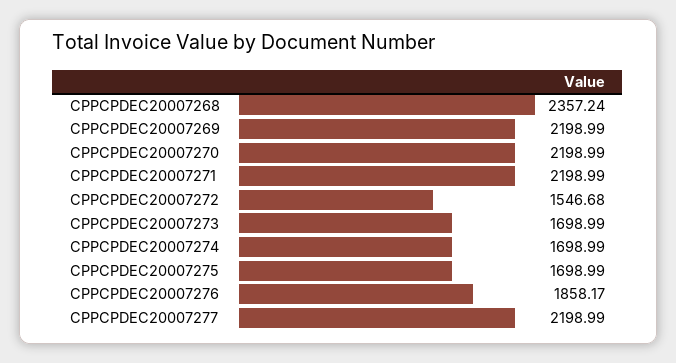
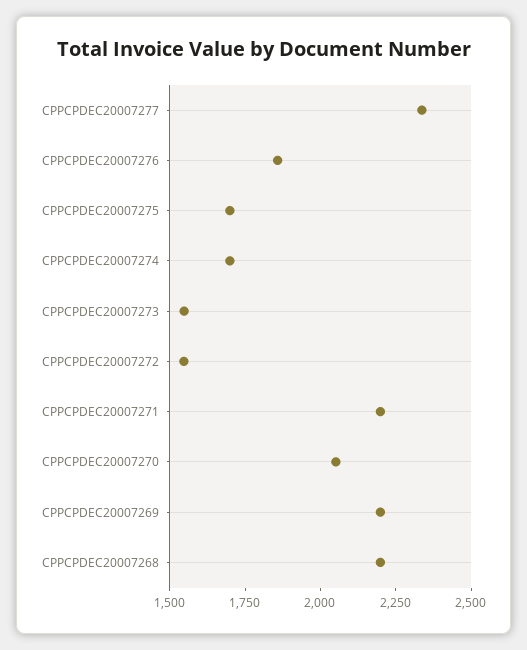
CPPCPDEC20007268: 2357.24 -> 2200
CPPCPDEC20007270: 2198.99 -> 2050
CPPCPDEC20007273: 1698.99 -> 1550
CPPCPDEC20007277: 2198.99 -> 2350

